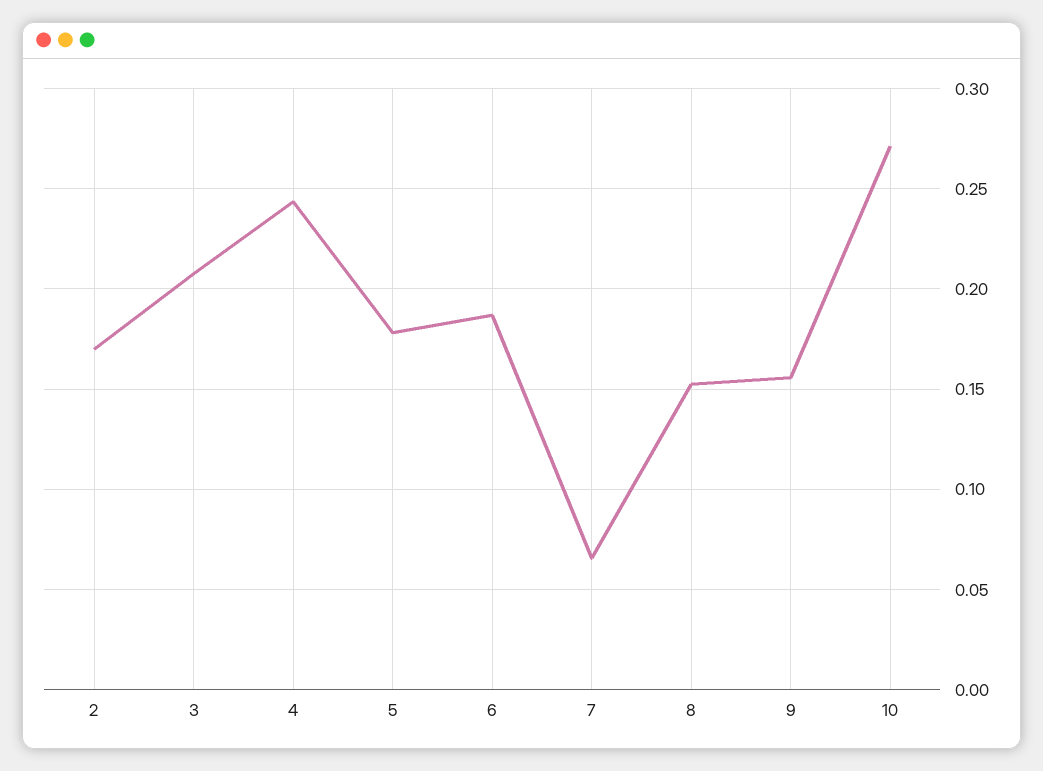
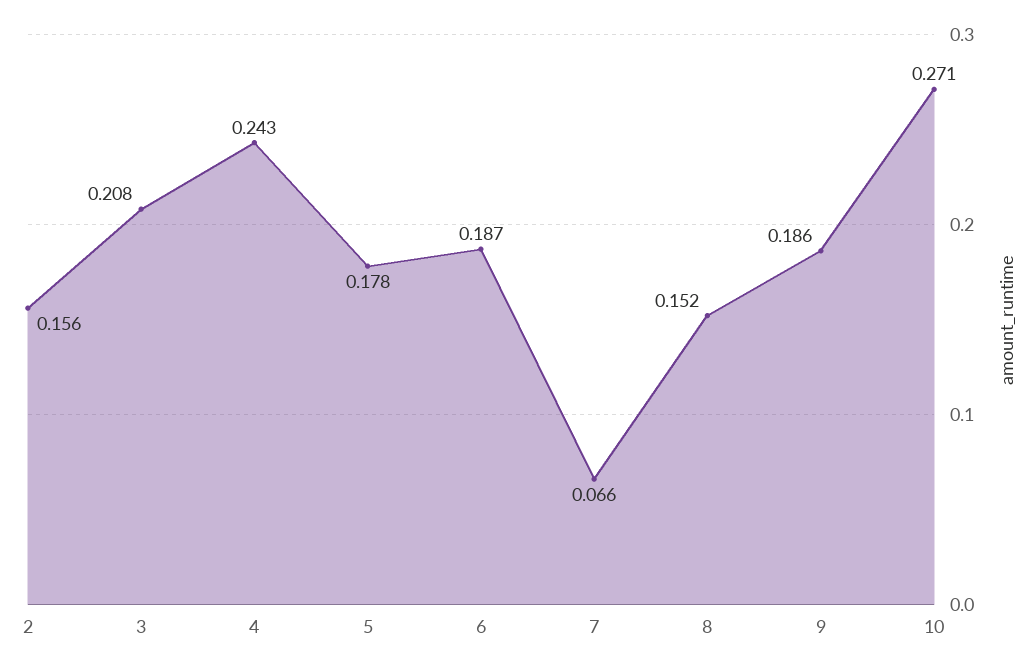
2: 0.17 -> 0.156
9: 0.155 -> 0.186

